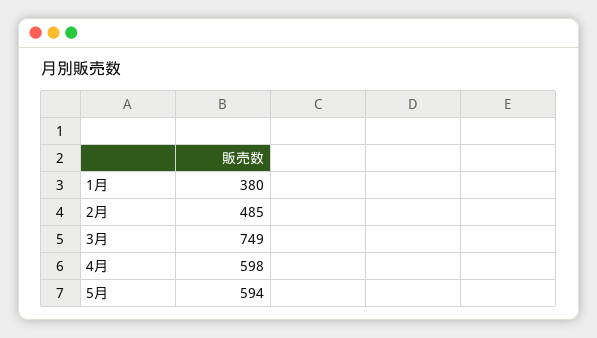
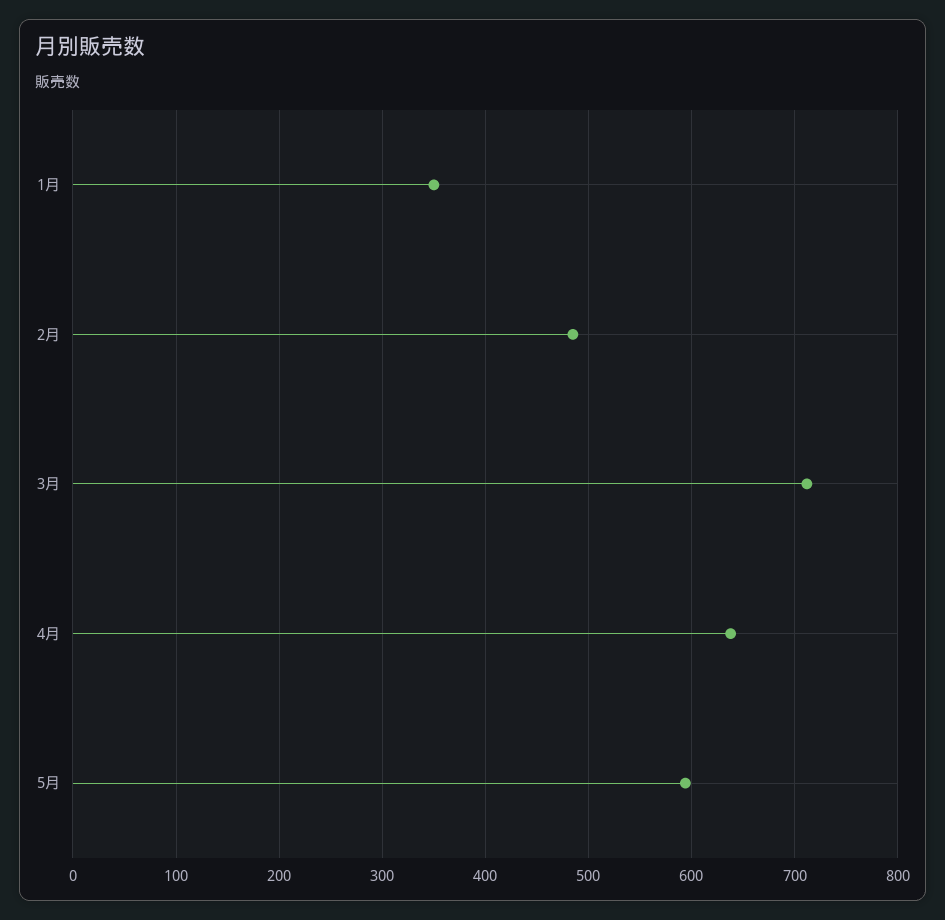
1月: 380 -> 350
3月: 749 -> 710
4月: 598 -> 640

